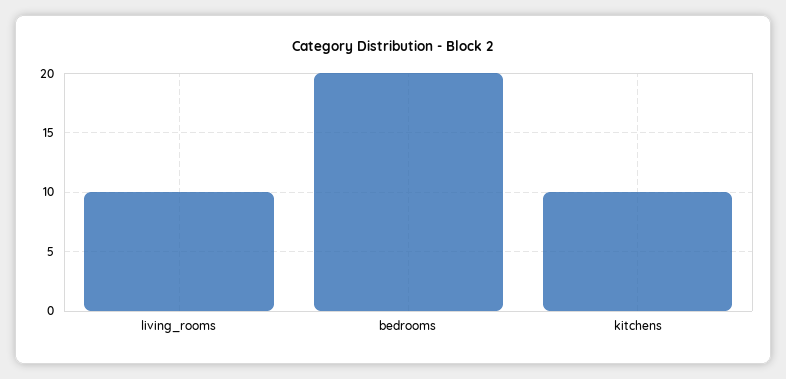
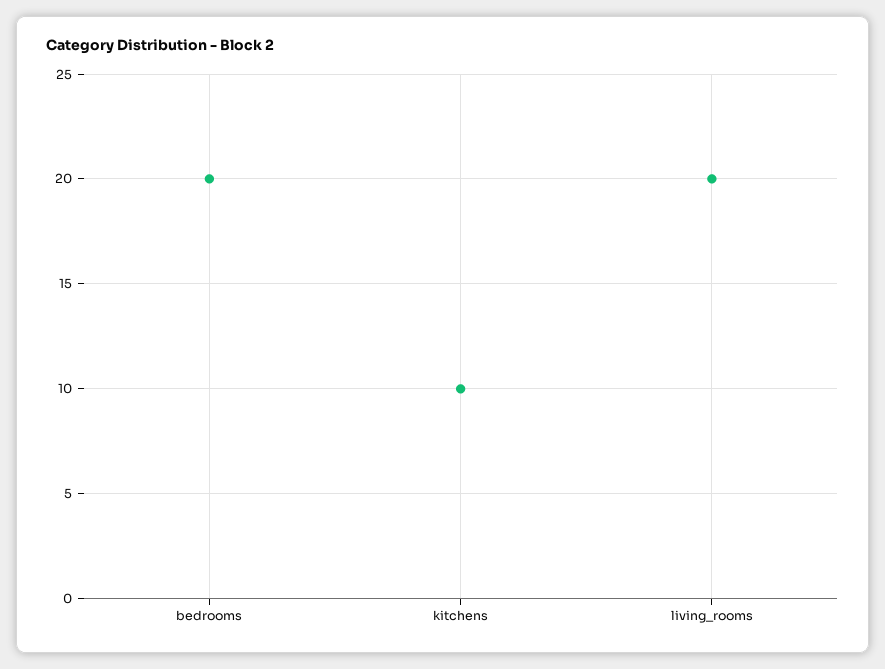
living_rooms: 10 -> 20

